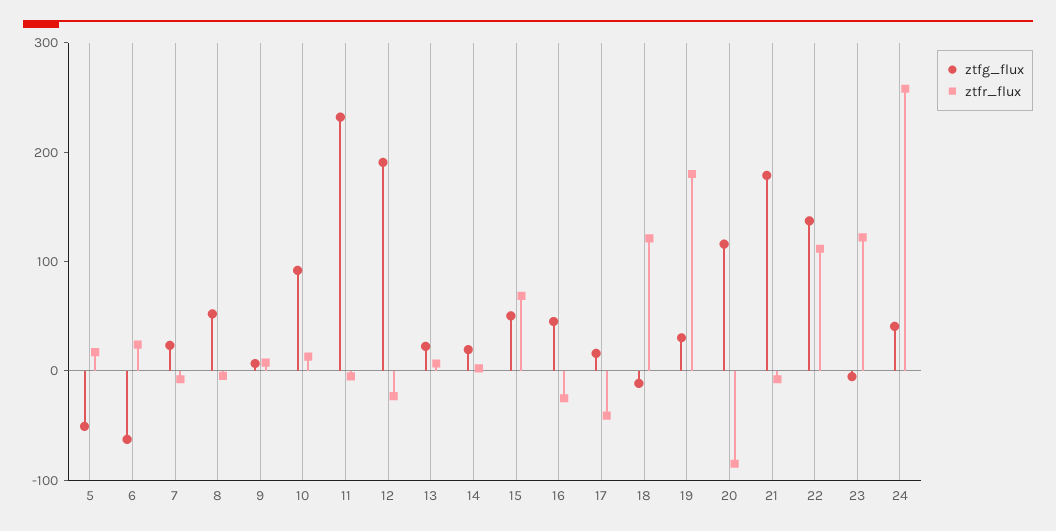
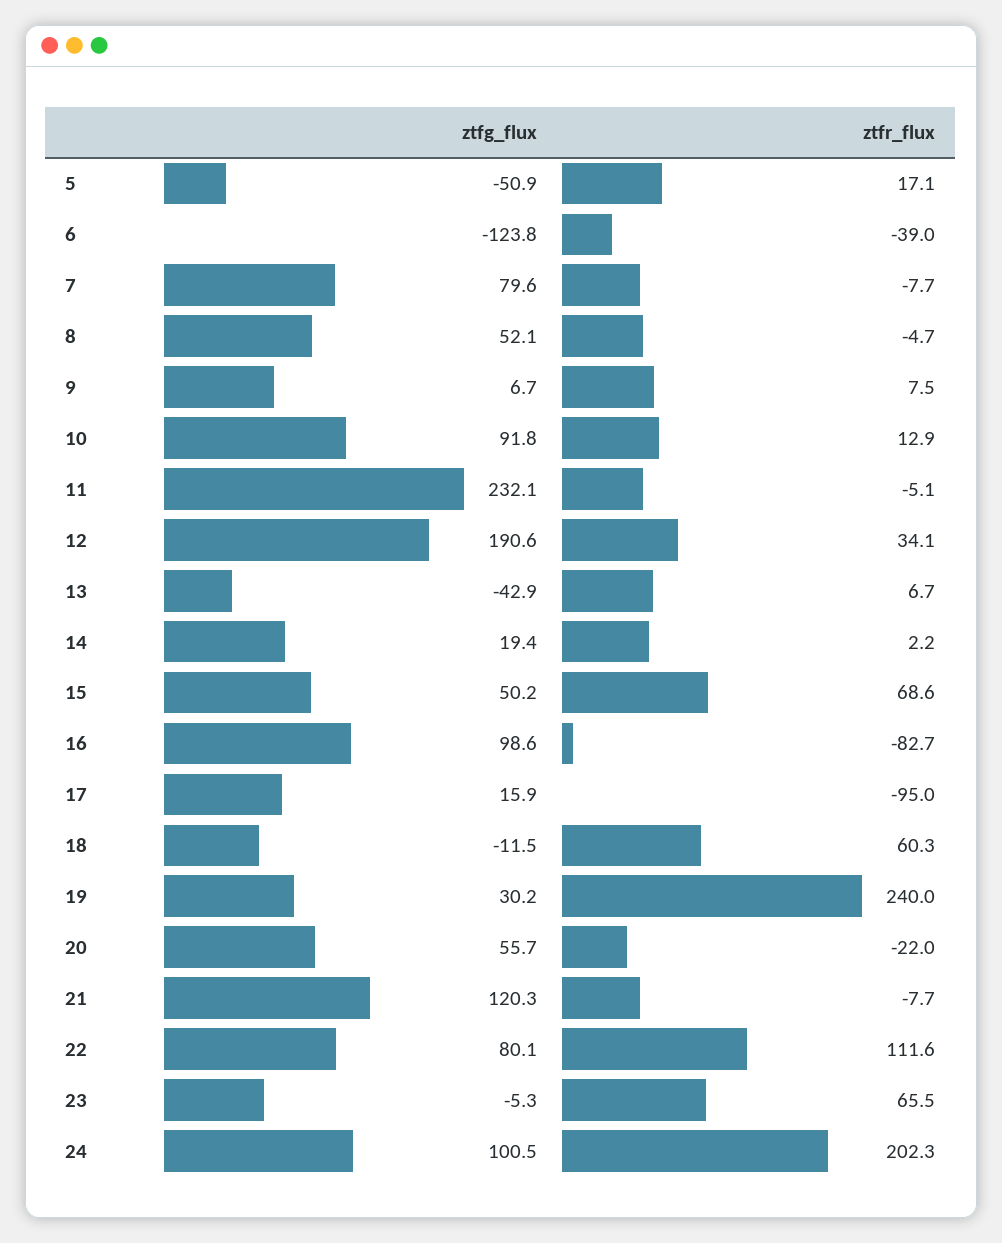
ztfg_flux, 6: -60 -> -123.8
ztfr_flux, 6: 20 -> -39
ztfg_flux, 7: 20 -> 79.6
ztfr_flux, 12: -20 -> 34.1
ztfg_flux, 13: 20 -> -42.9
ztfg_flux, 16: 40 -> 98.6
ztfr_flux, 16: -20 -> -82.7
ztfr_flux, 17: -40 -> -95
ztfr_flux, 18: 120 -> 60.3
ztfr_flux, 19: 180 -> 240
ztfg_flux, 20: 120 -> 55.7
ztfr_flux, 20: -80 -> -22
ztfg_flux, 21: 180 -> 120.3
ztfg_flux, 22: 140 -> 80.1
ztfr_flux, 23: 120 -> 65.5
ztfg_flux, 24: 40 -> 100.5
ztfr_flux, 24: 260 -> 202.3

